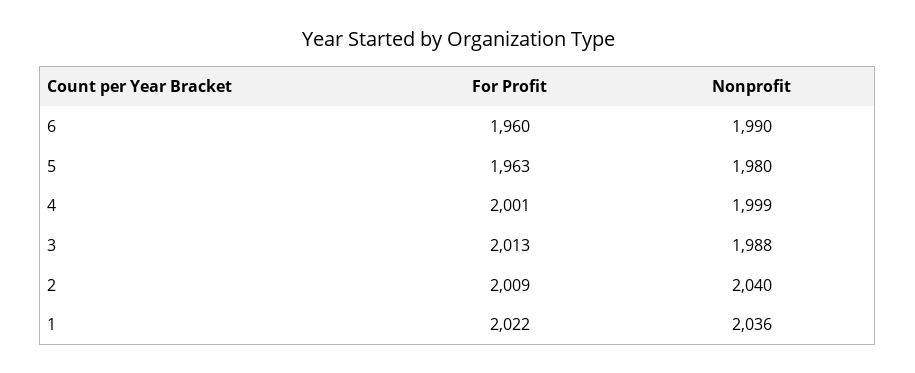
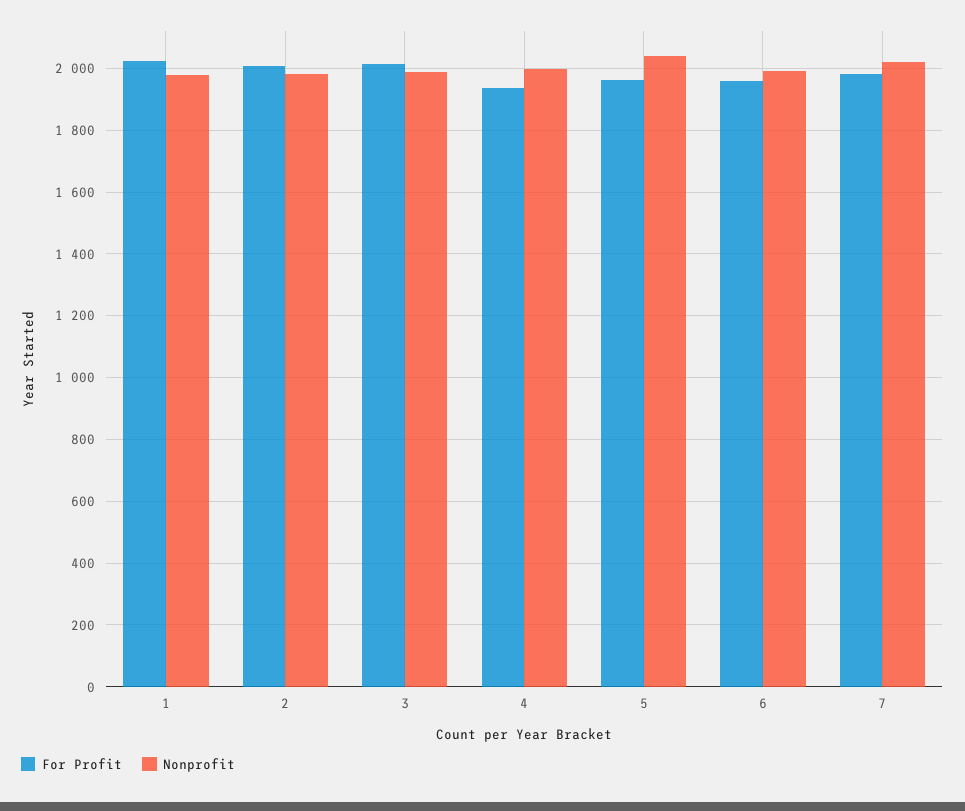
Nonprofit, 5: 1980 -> 2040
For Profit, 4: 2001 -> 1940
Nonprofit, 2: 2040 -> 1980
Nonprofit, 1: 2036 -> 1980
For Profit, 7: none -> 1980
Nonprofit, 7: none -> 2020

